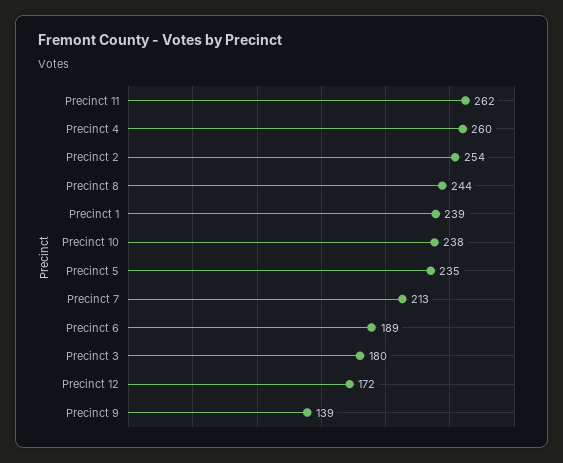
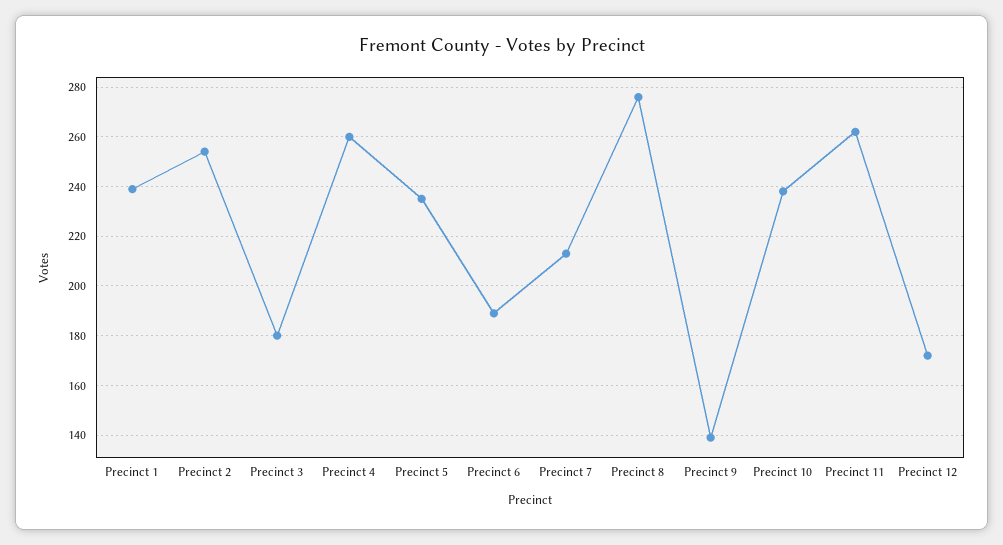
Precinct 8: 244 -> 275

